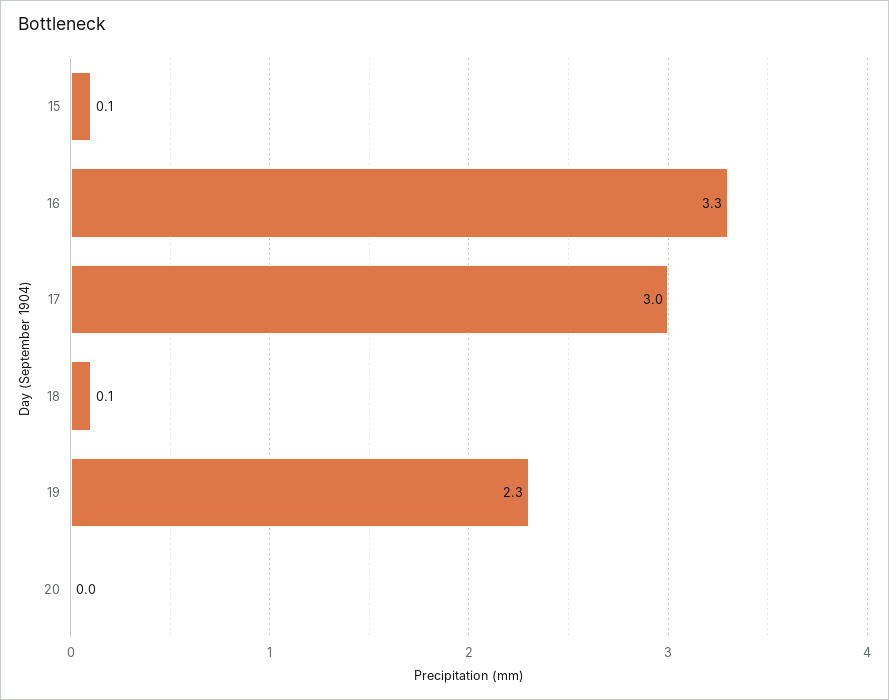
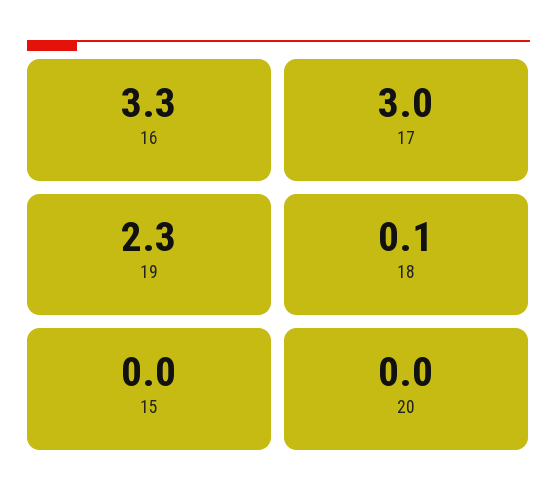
15: 0.1 -> 0

